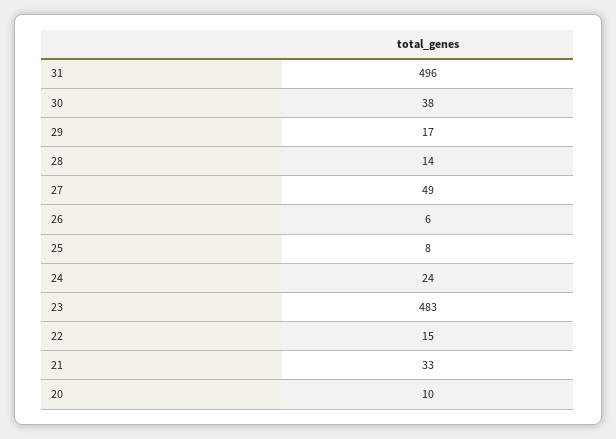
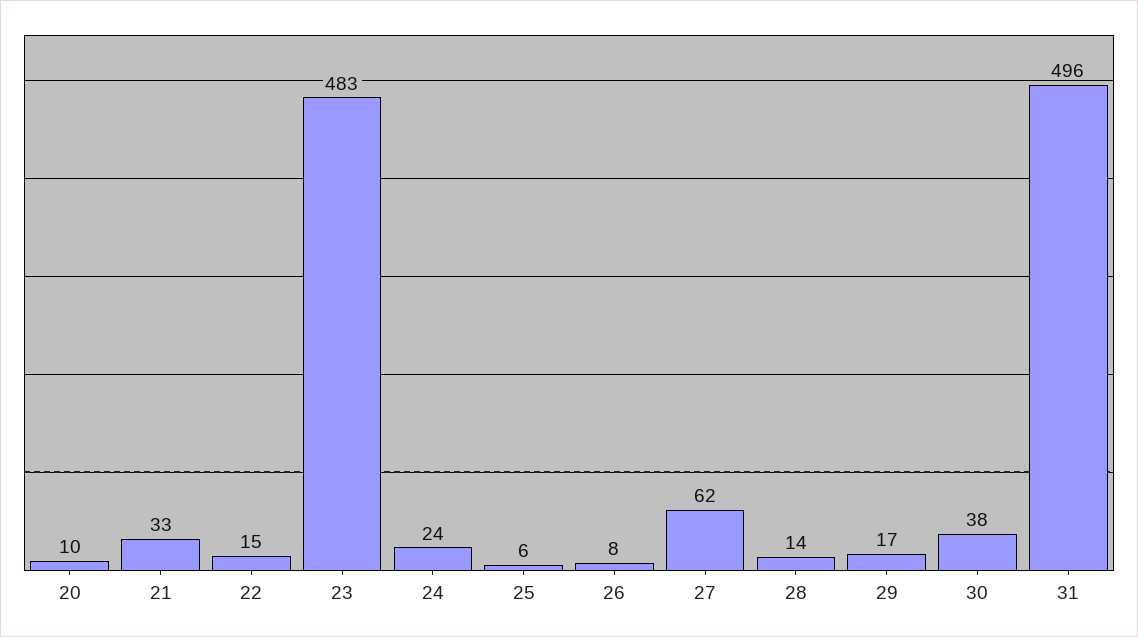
27: 49 -> 62
26: 6 -> 8
25: 8 -> 6

